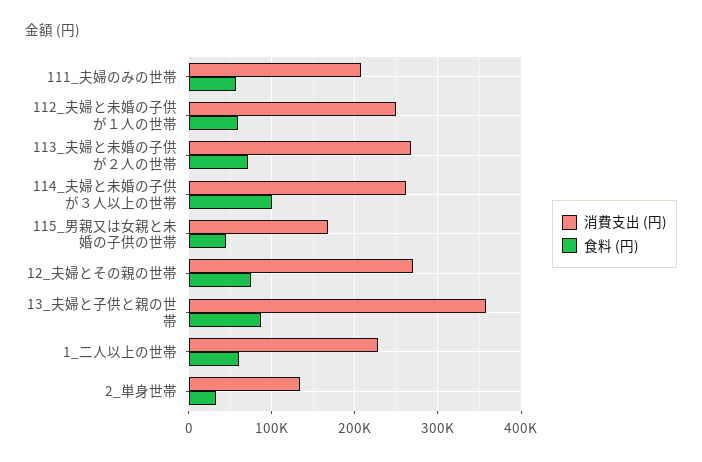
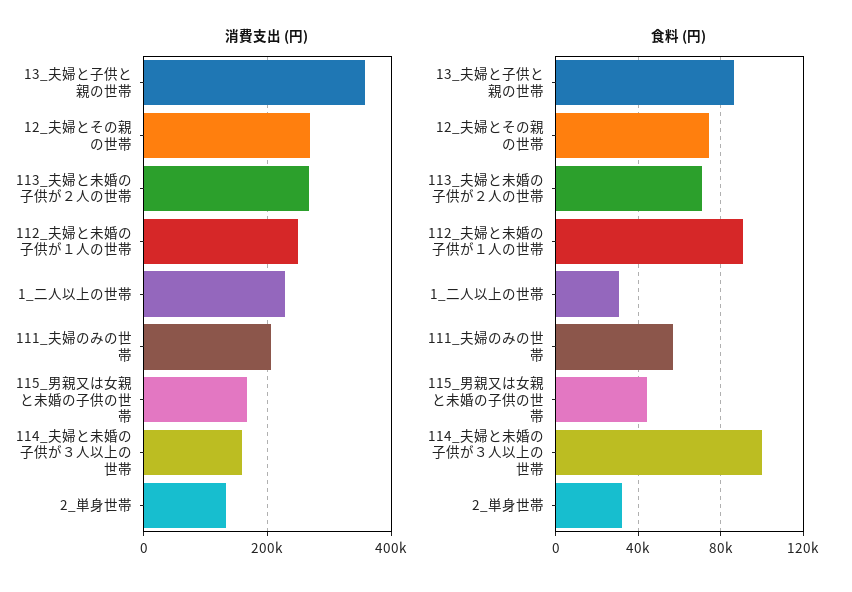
食料 (円), 112_夫婦と未婚の子供が１人の世帯: 60000 -> 90000
消費支出 (円), 114_夫婦と未婚の子供が３人以上の世帯: 260000 -> 160000
食料 (円), 1_二人以上の世帯: 60000 -> 30000

